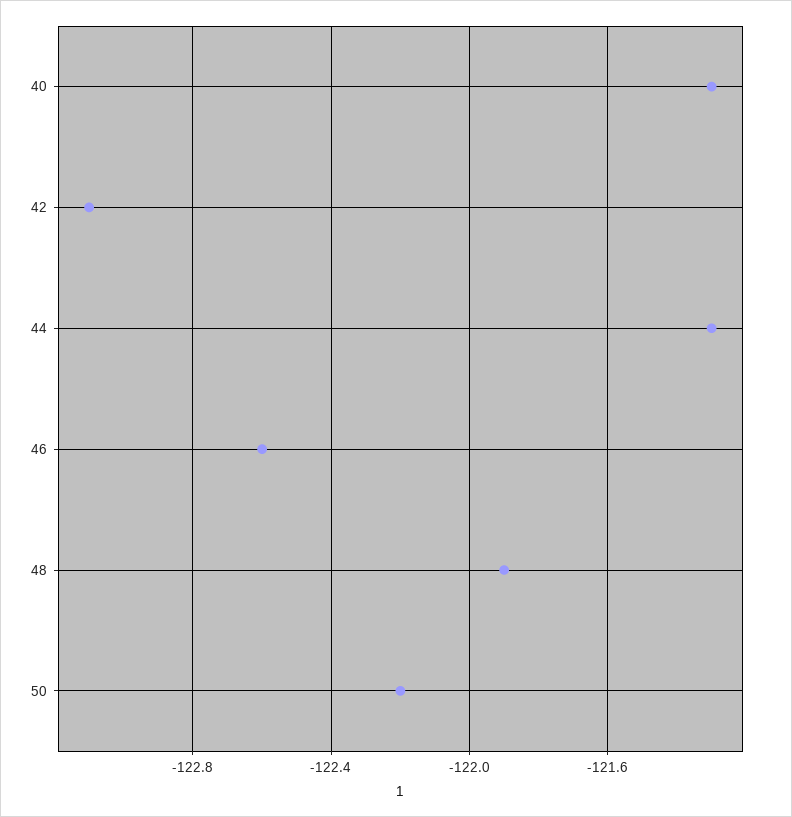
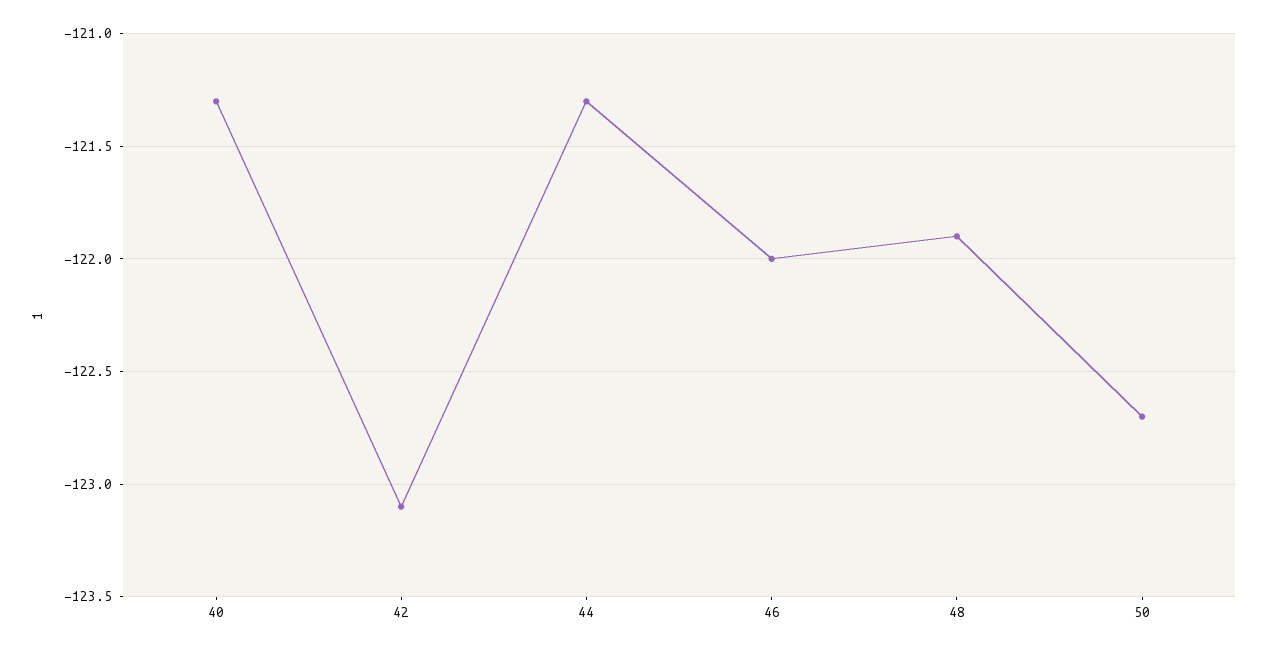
46: -122.6 -> -122
50: -122.2 -> -122.7

